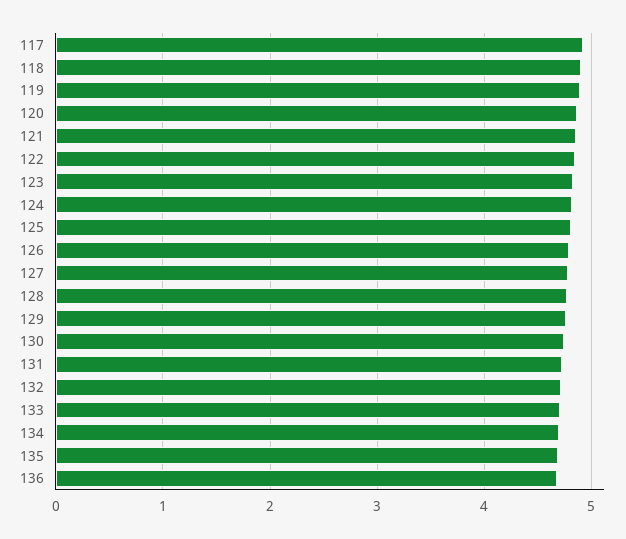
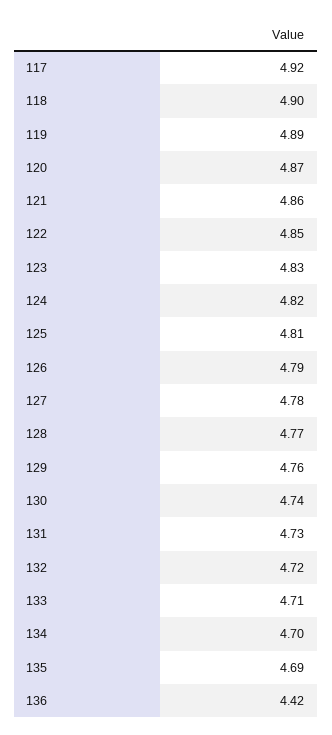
136: 4.7 -> 4.42

